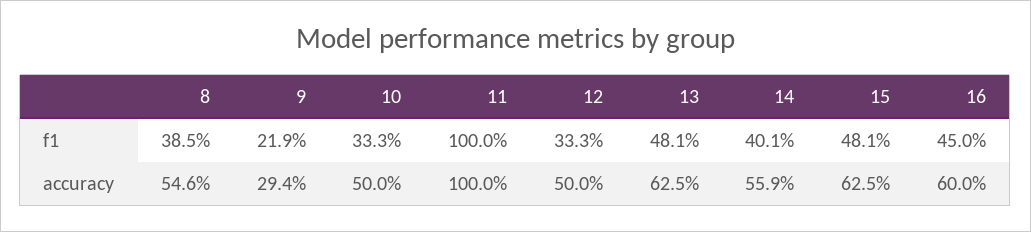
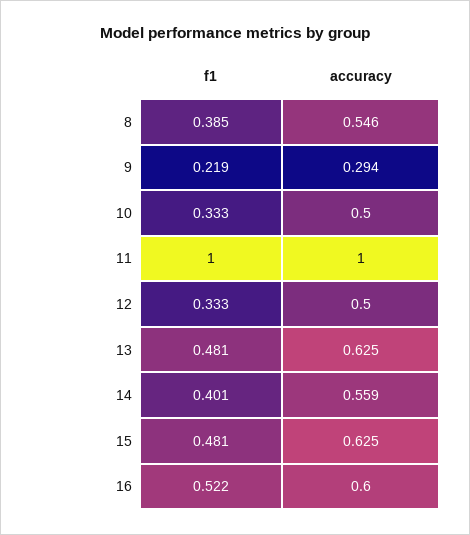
16, f1: 0.45 -> 0.522

